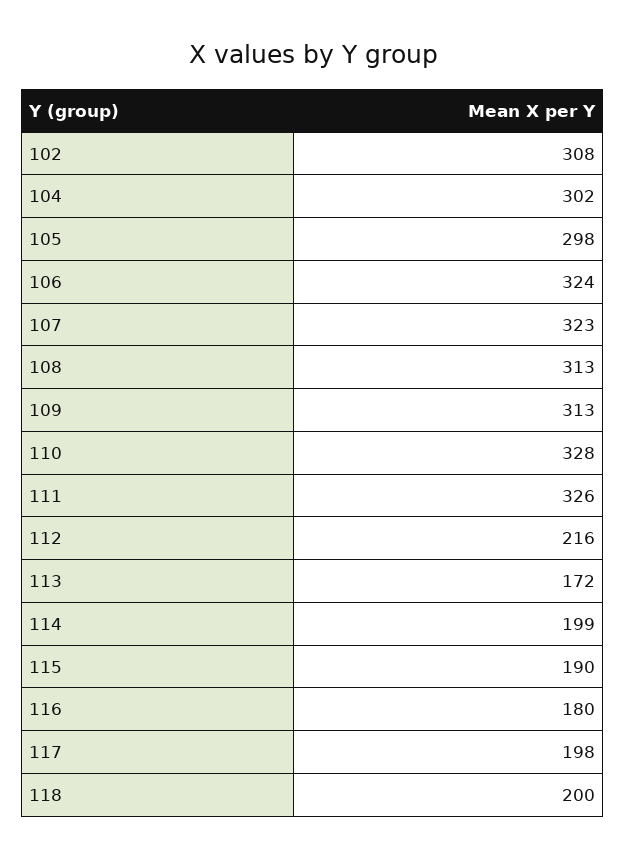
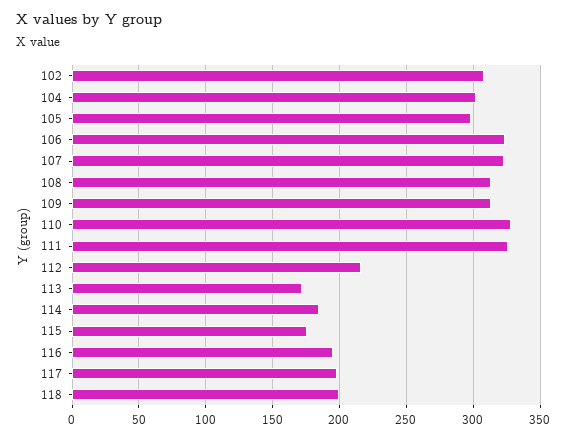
114: 199 -> 185
115: 190 -> 175
116: 180 -> 195

